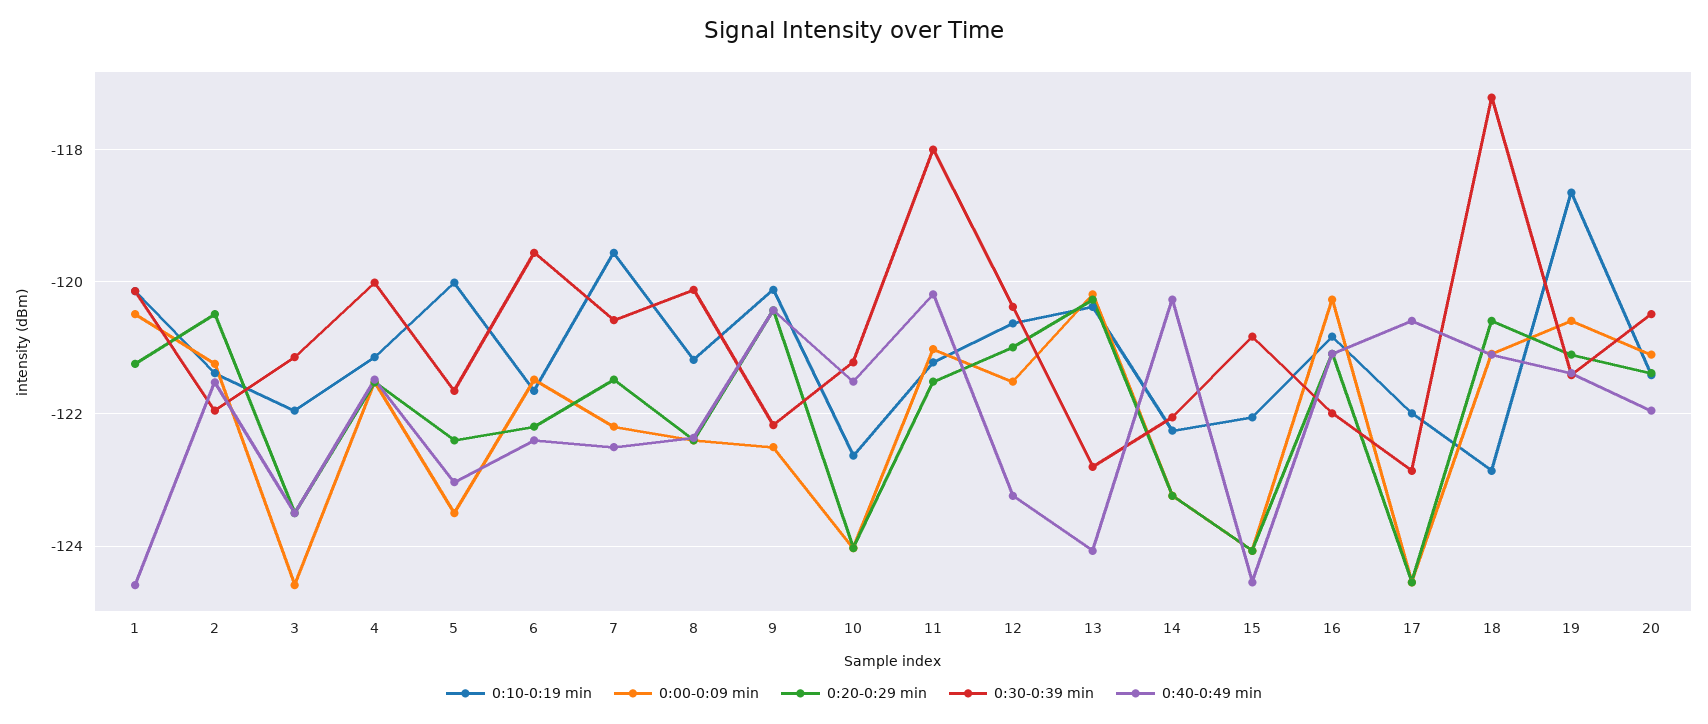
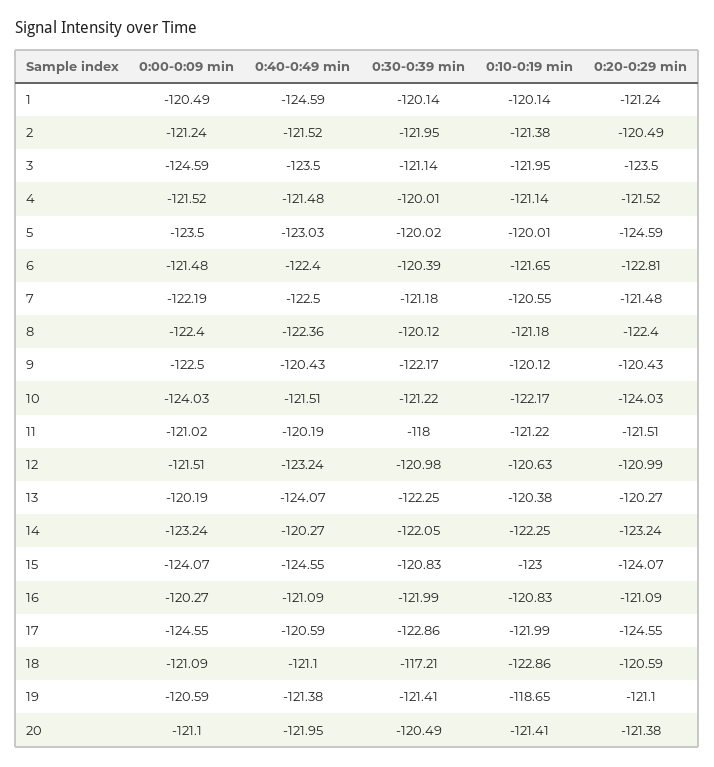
0:20-0:29 min, 5: -122.4 -> -124.59
0:30-0:39 min, 5: -121.6 -> -120.02
0:20-0:29 min, 6: -122.2 -> -122.81
0:30-0:39 min, 6: -119.6 -> -120.39
0:10-0:19 min, 7: -119.6 -> -120.55
0:30-0:39 min, 7: -120.6 -> -121.18
0:10-0:19 min, 10: -122.6 -> -122.17
0:30-0:39 min, 12: -120.4 -> -120.98
0:30-0:39 min, 13: -122.8 -> -122.25
0:10-0:19 min, 15: -122 -> -123

